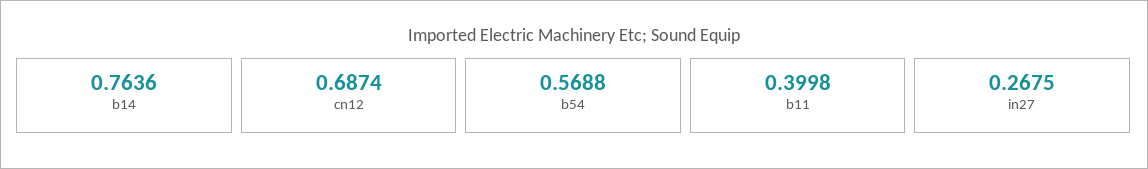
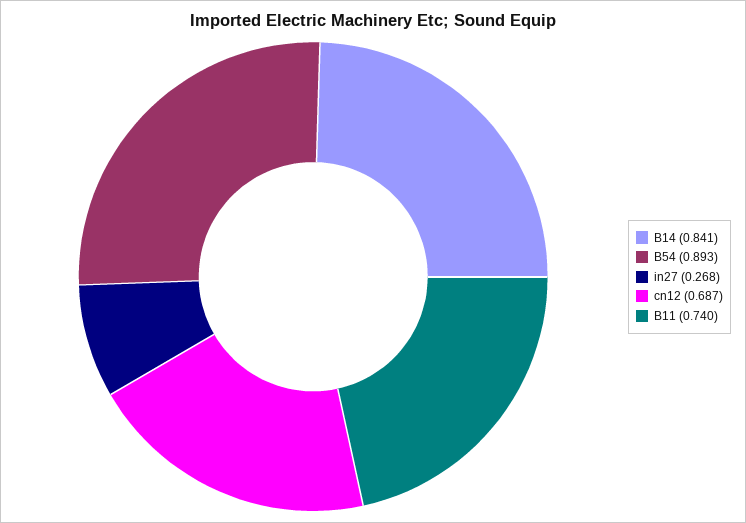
b14: 0.7636 -> 0.841
b54: 0.5688 -> 0.893
b11: 0.3998 -> 0.74

